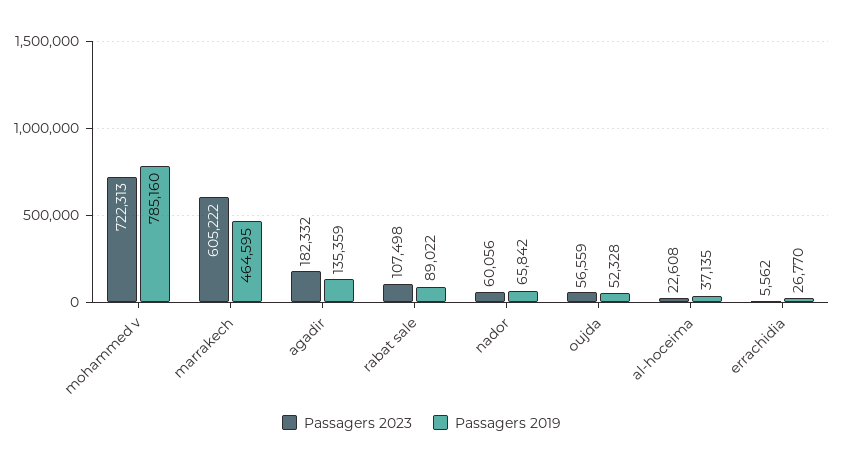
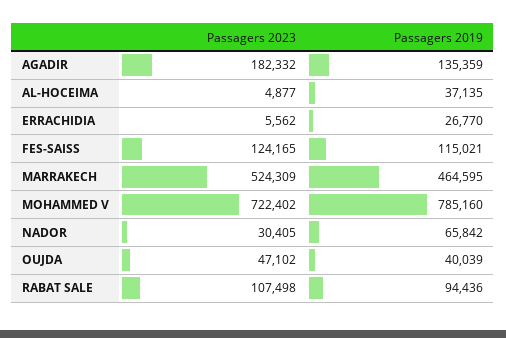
Passagers 2023, mohammed v: 722313 -> 722402
Passagers 2023, marrakech: 605222 -> 524309
Passagers 2019, rabat sale: 89022 -> 94436
Passagers 2023, nador: 60056 -> 30405
Passagers 2023, oujda: 56559 -> 47102
Passagers 2019, oujda: 52328 -> 40039
Passagers 2023, al-hoceima: 22608 -> 4877
Passagers 2023, FES-SAISS: none -> 124165
Passagers 2019, FES-SAISS: none -> 115021

